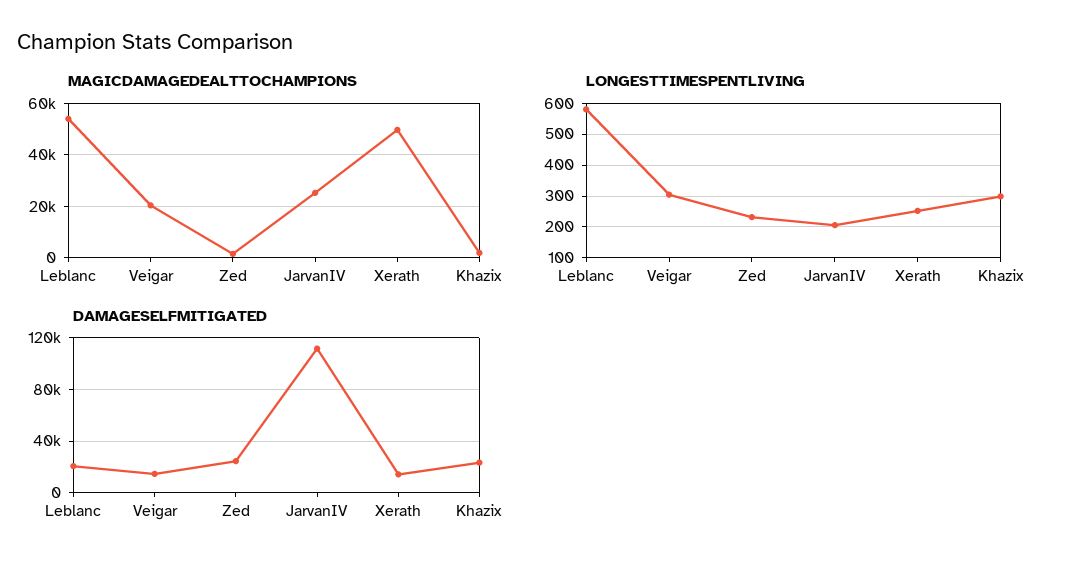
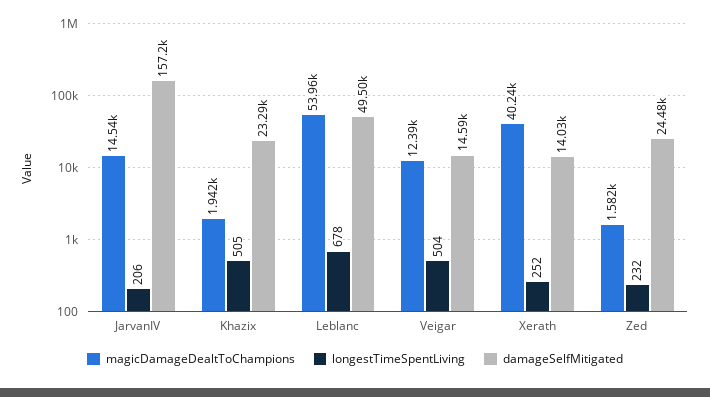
MAGICDAMAGEDEALTTOCHAMPIONS, Veigar: 20000 -> 12390
MAGICDAMAGEDEALTTOCHAMPIONS, JarvanIV: 25000 -> 14540
MAGICDAMAGEDEALTTOCHAMPIONS, Xerath: 50000 -> 40240
LONGESTTIMESPENTLIVING, Leblanc: 580 -> 678
LONGESTTIMESPENTLIVING, Veigar: 300 -> 504
LONGESTTIMESPENTLIVING, Khazix: 300 -> 505
DAMAGESELFMITIGATED, Leblanc: 20000 -> 49500
DAMAGESELFMITIGATED, JarvanIV: 110000 -> 157200

